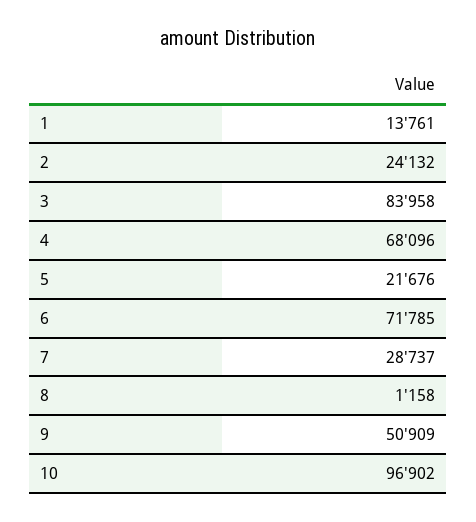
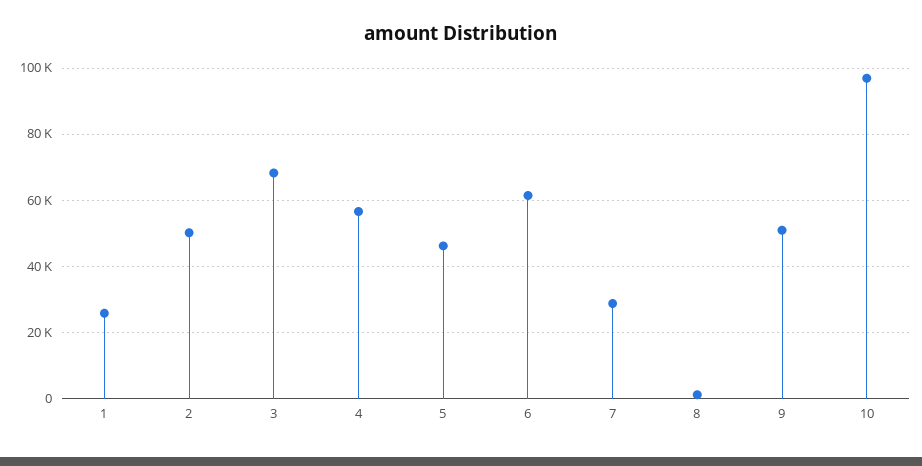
1: 13761 -> 26000
2: 24132 -> 50000
3: 83958 -> 68000
4: 68096 -> 56000
5: 21676 -> 46000
6: 71785 -> 62000

